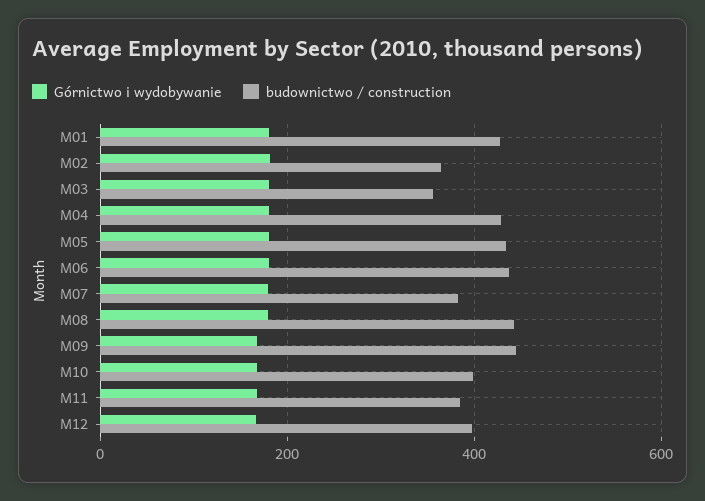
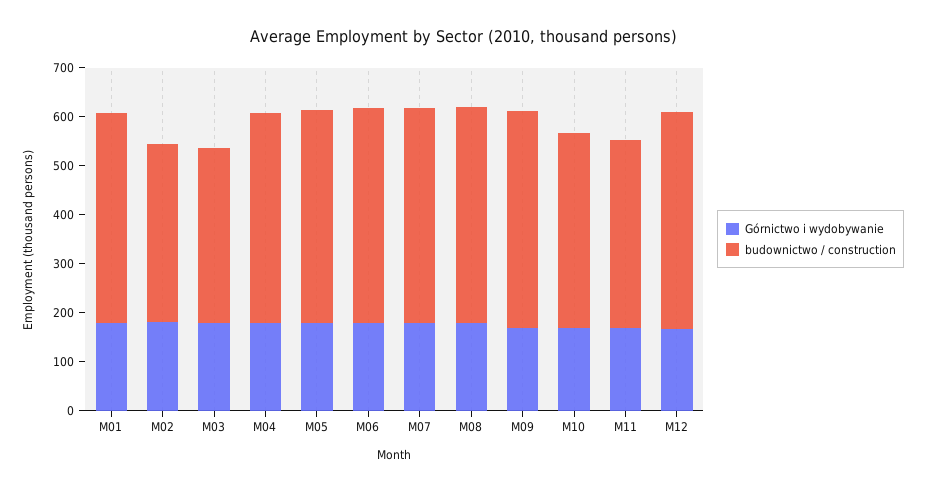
budownictwo / construction, M07: 380 -> 440
budownictwo / construction, M12: 400 -> 440

